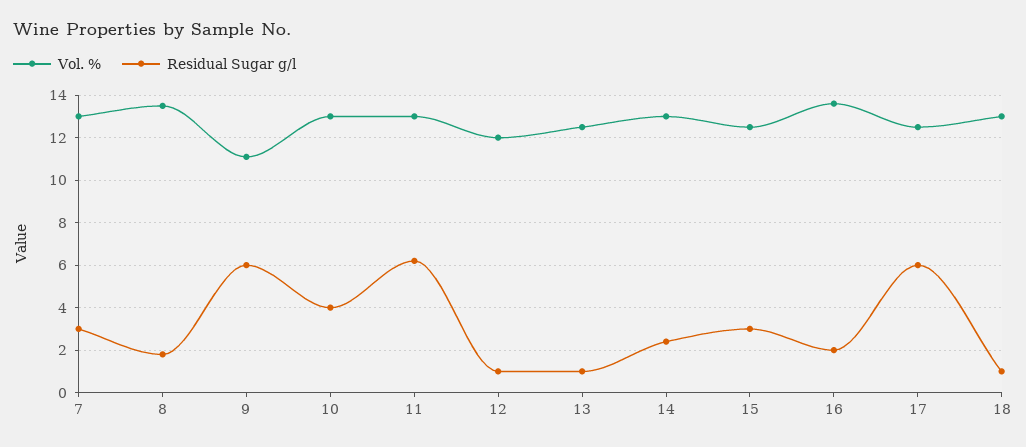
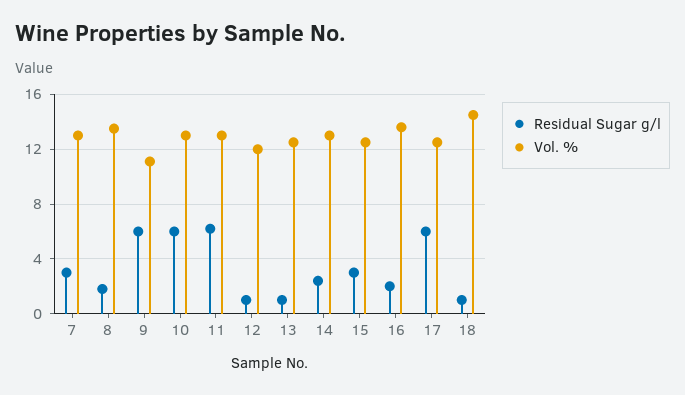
Residual Sugar g/l, 10: 4 -> 6
Vol. %, 18: 13 -> 14.5

